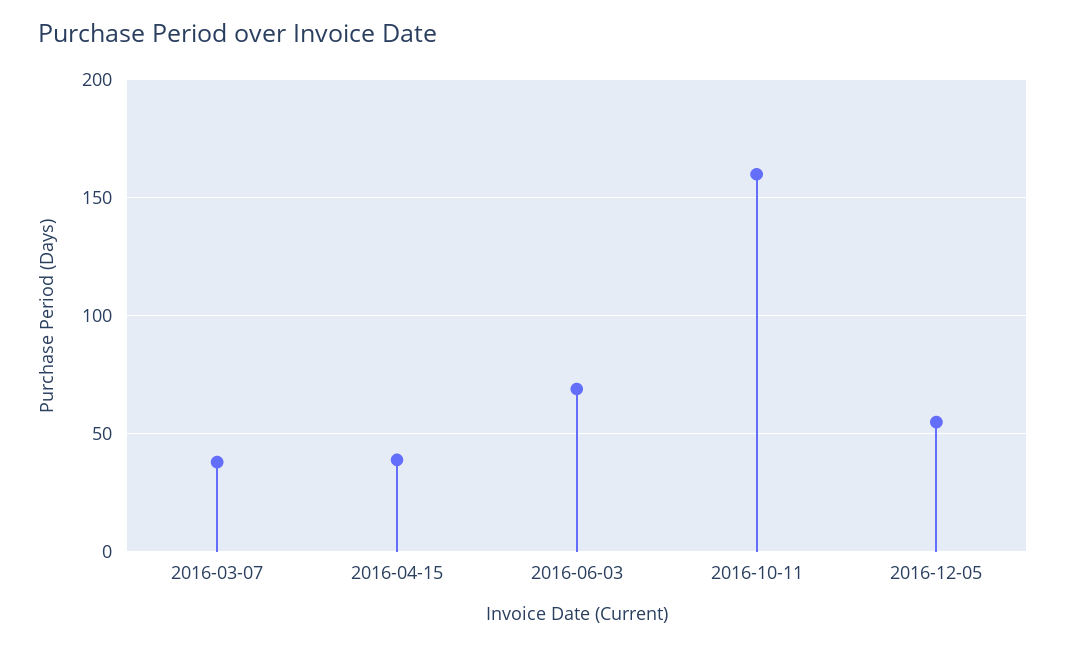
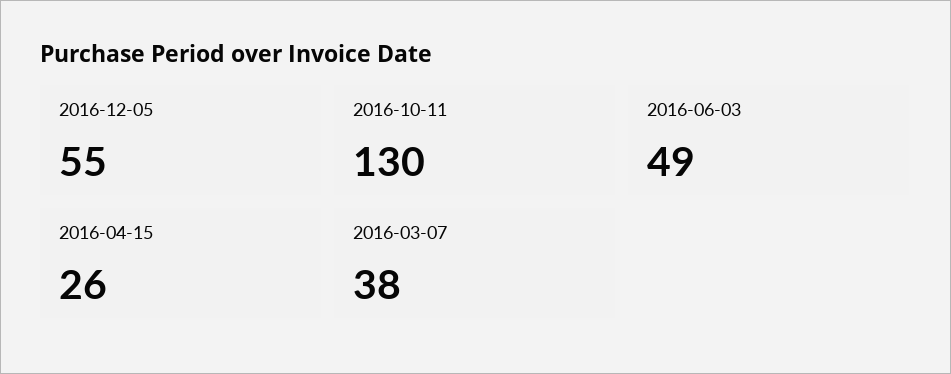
2016-04-15: 40 -> 26
2016-06-03: 70 -> 49
2016-10-11: 160 -> 130

